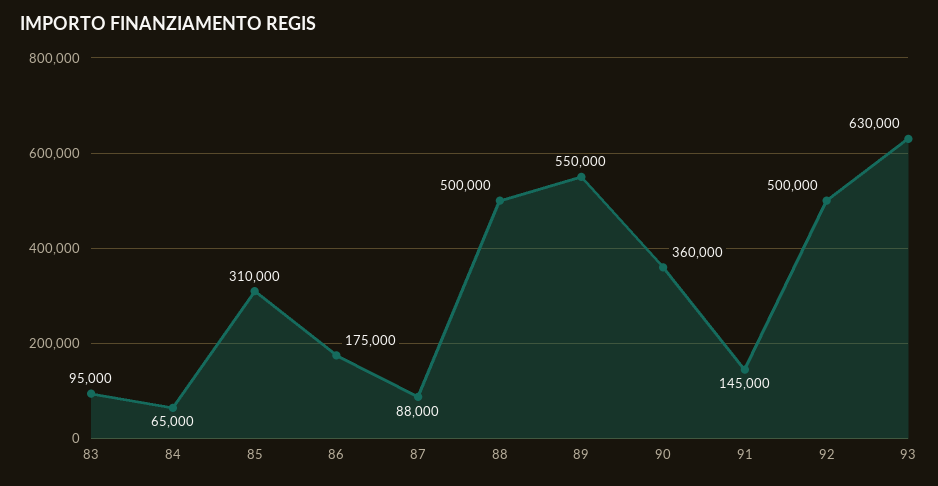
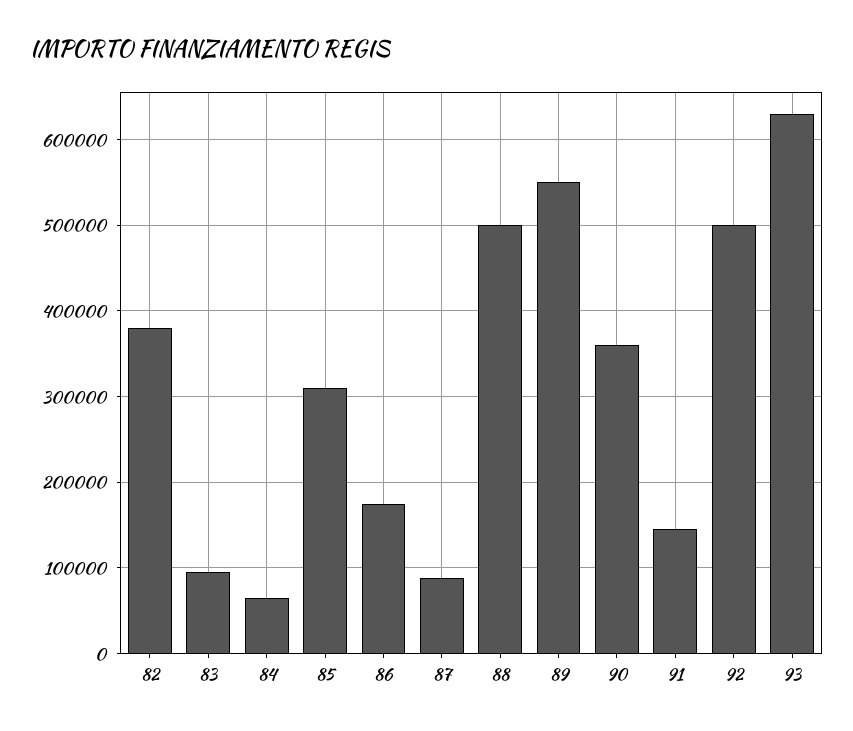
82: none -> 380000

